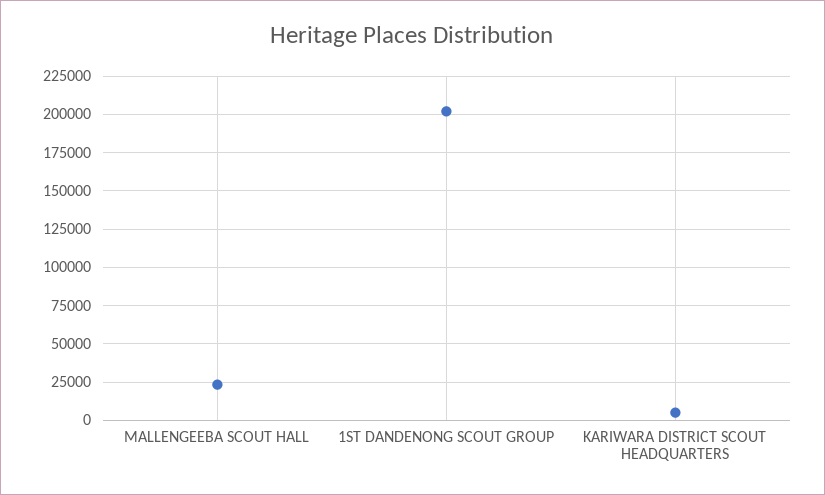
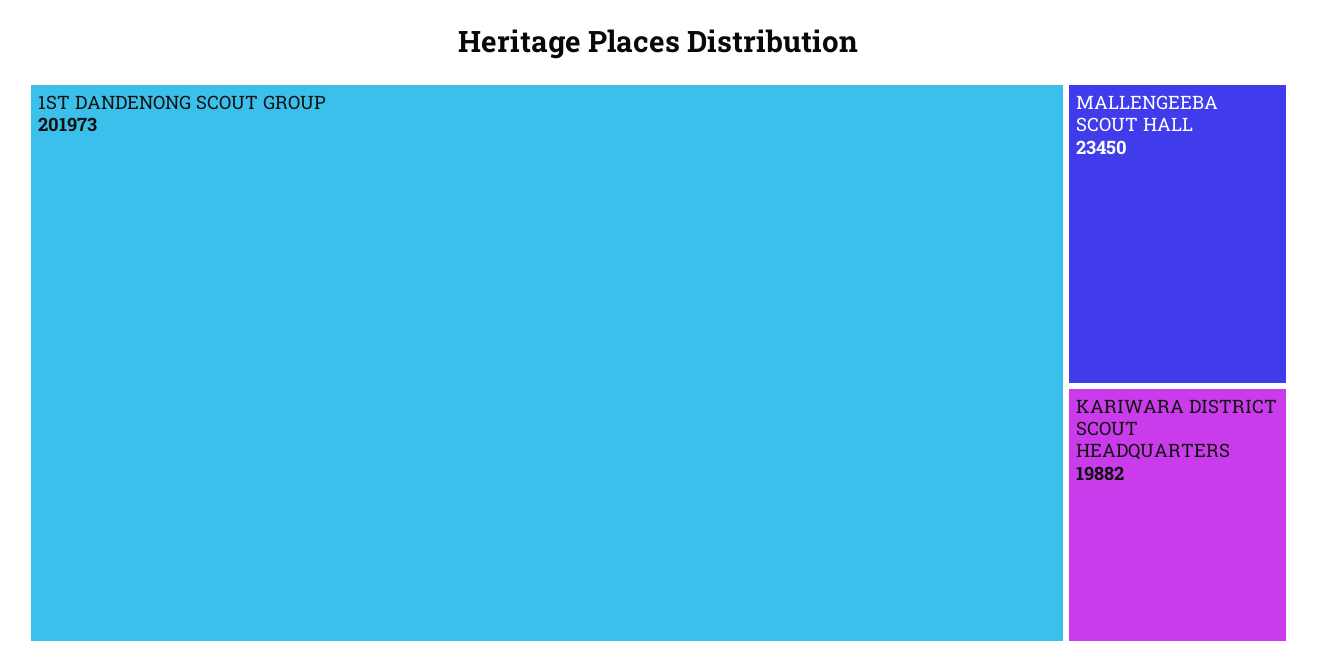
KARIWARA DISTRICT SCOUT HEADQUARTERS: 5000 -> 19882

